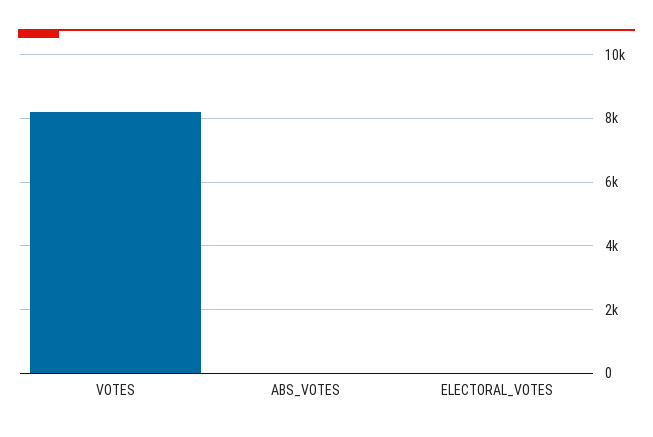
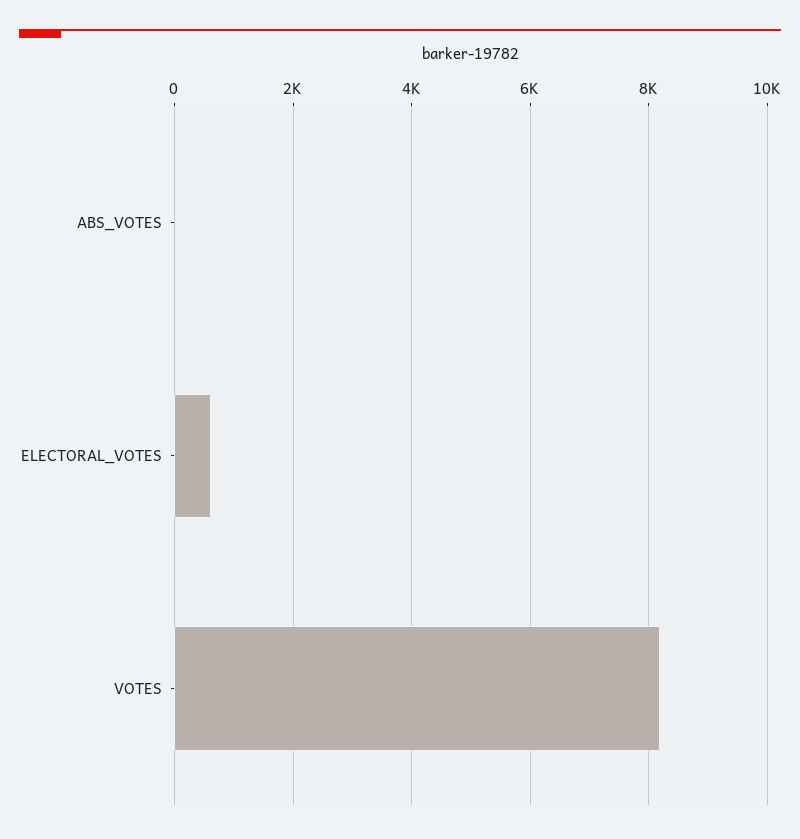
ELECTORAL_VOTES: 0 -> 600

